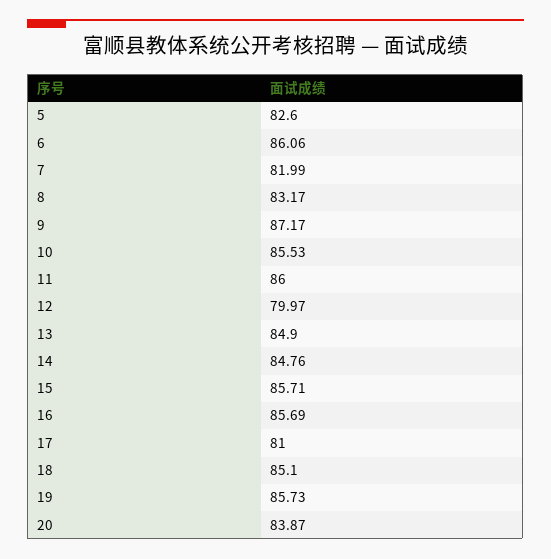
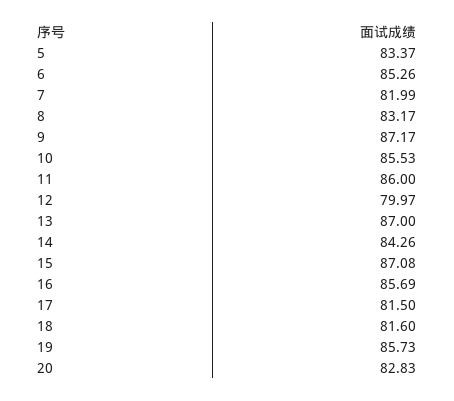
5: 82.6 -> 83.37
6: 86.06 -> 85.26
13: 84.9 -> 87
14: 84.76 -> 84.26
15: 85.71 -> 87.08
17: 81 -> 81.5
18: 85.1 -> 81.6
20: 83.87 -> 82.83

